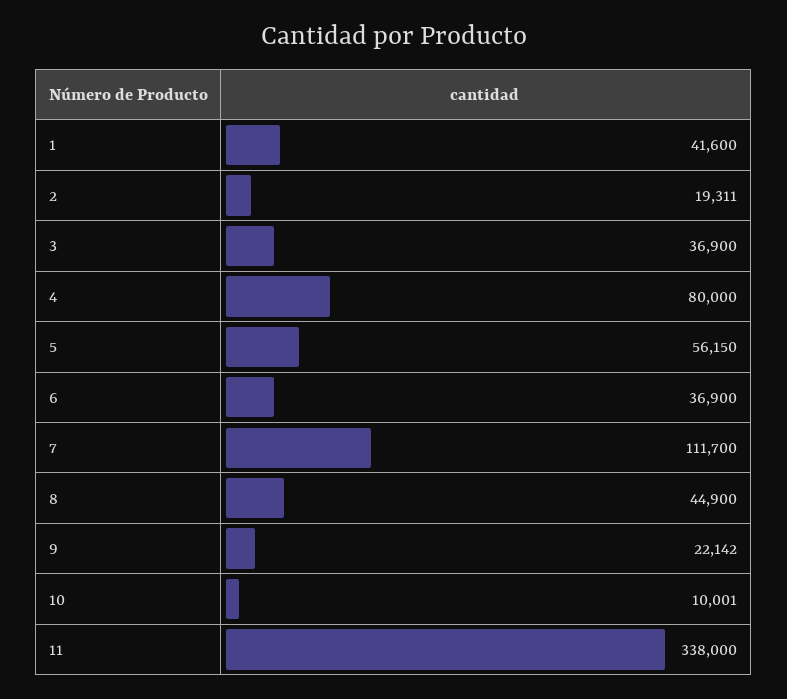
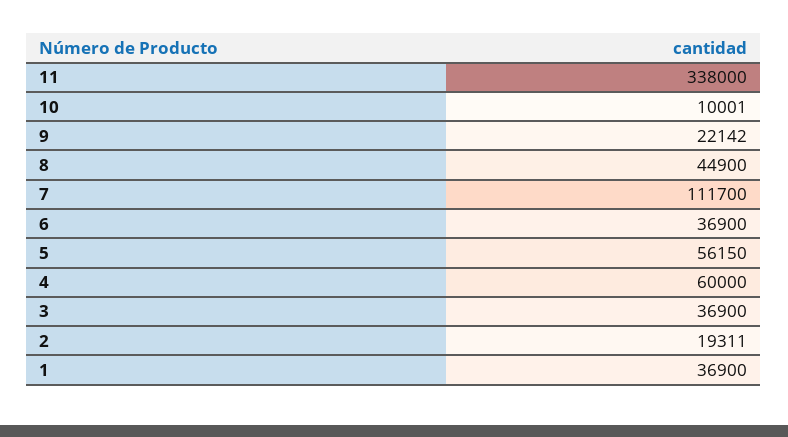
1: 41600 -> 36900
4: 80000 -> 60000

